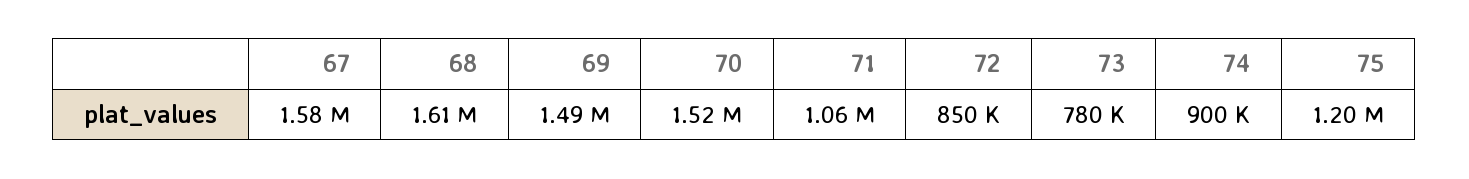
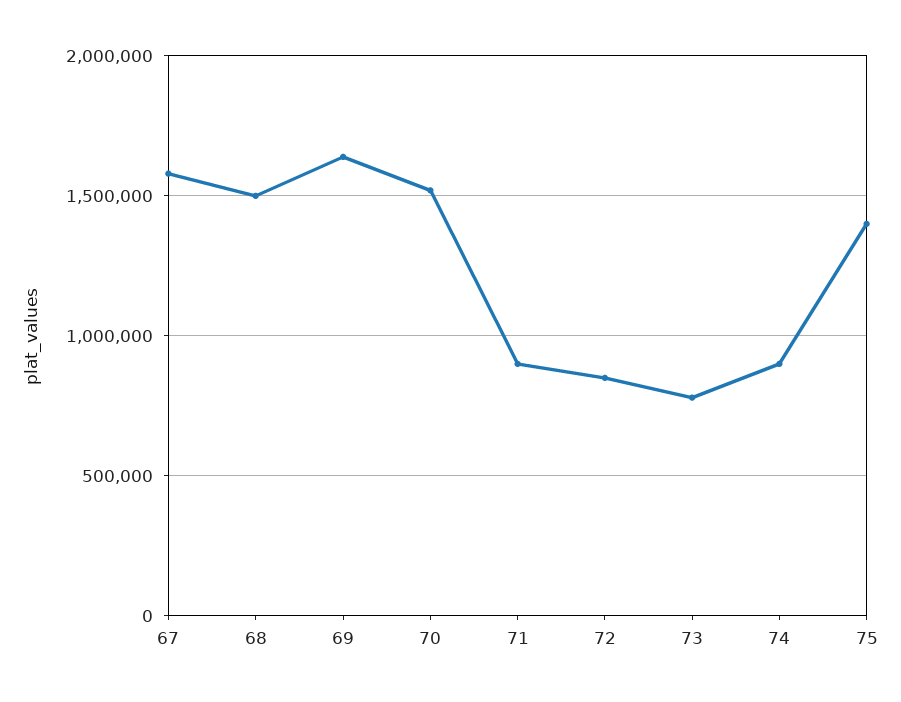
68: 1610000 -> 1500000
69: 1490000 -> 1650000
71: 1060000 -> 900000
75: 1200000 -> 1400000

